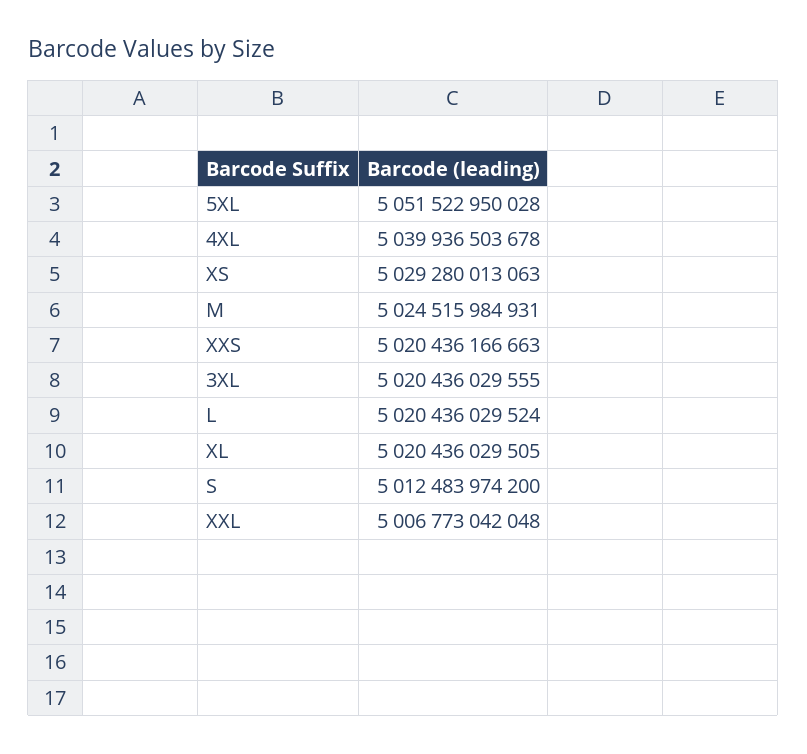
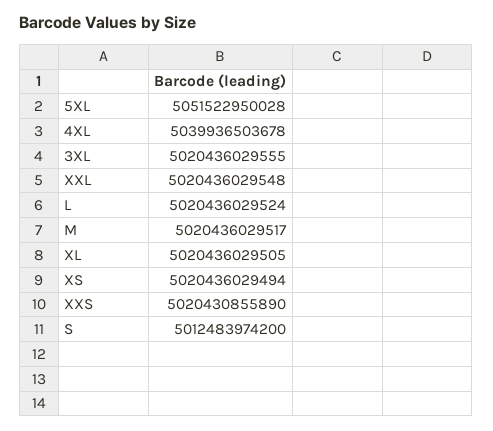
XS: 5029280013063 -> 5020436029494
M: 5024515984931 -> 5020436029517
XXS: 5020436166663 -> 5020430855890
XXL: 5006773042048 -> 5020436029548

